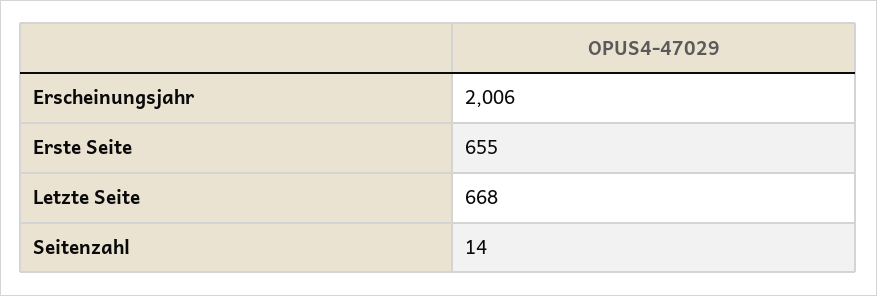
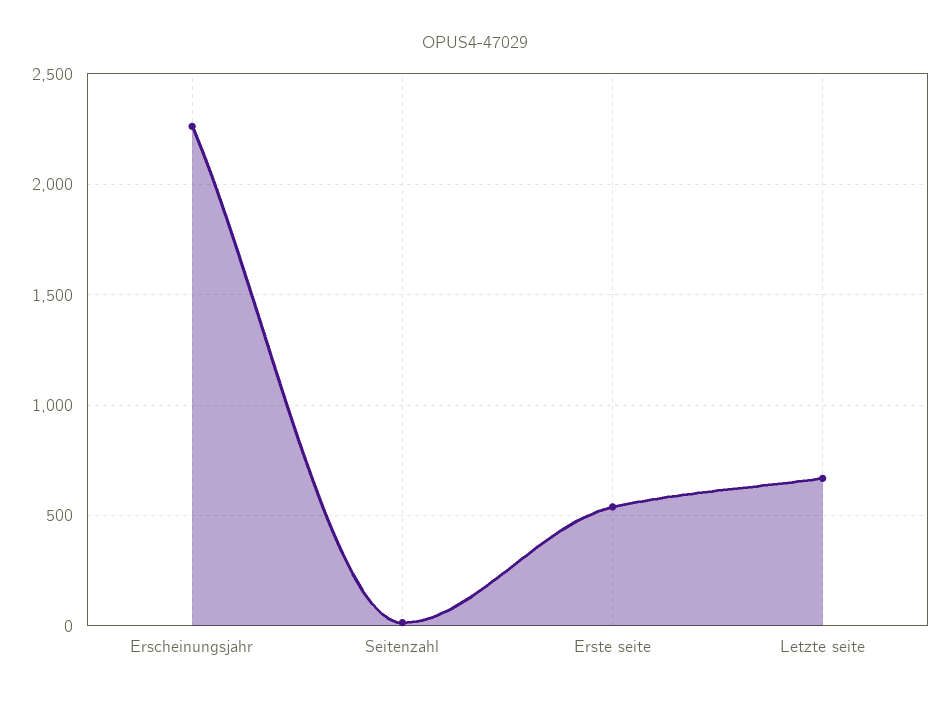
Erscheinungsjahr: 2006 -> 2250
Erste Seite: 655 -> 550

